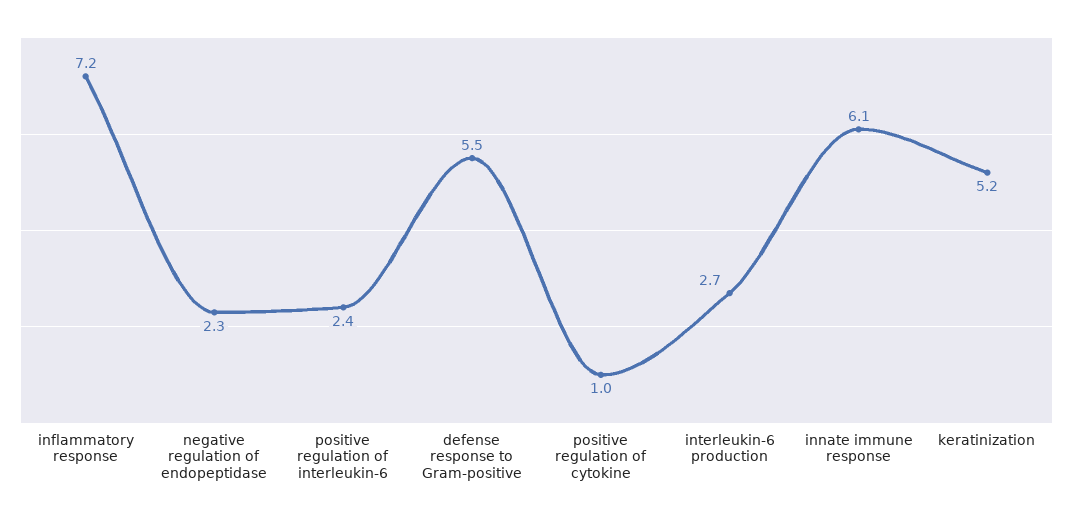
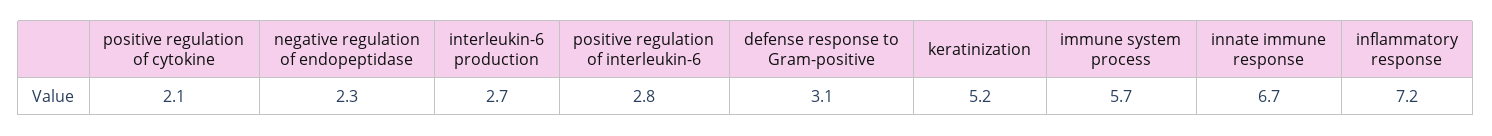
positive regulation of interleukin-6: 2.4 -> 2.8
defense response to Gram-positive: 5.5 -> 3.1
positive regulation of cytokine: 1 -> 2.1
innate immune response: 6.1 -> 6.7
immune system process: none -> 5.7

